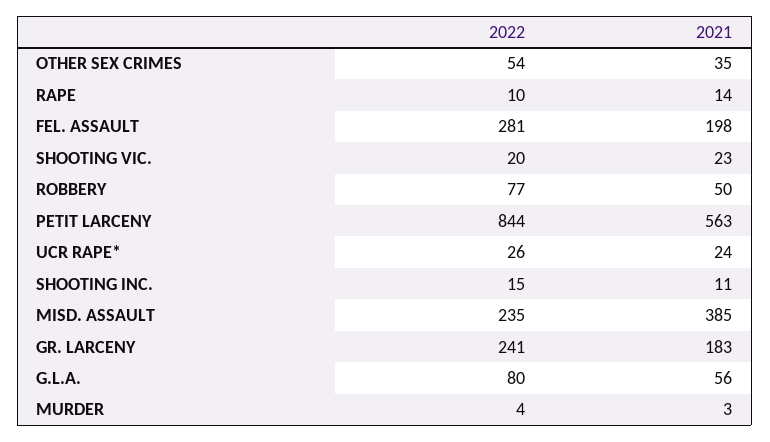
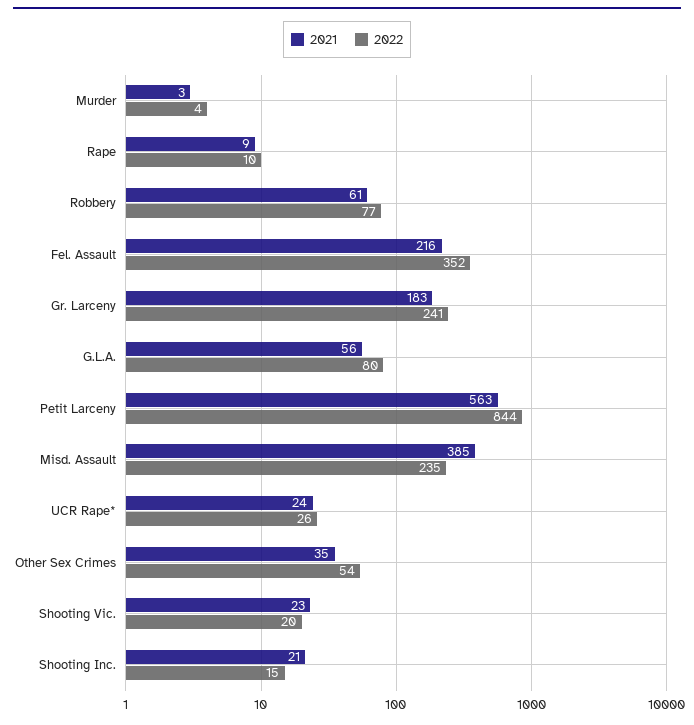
2021, RAPE: 14 -> 9
2022, FEL. ASSAULT: 281 -> 352
2021, FEL. ASSAULT: 198 -> 216
2021, ROBBERY: 50 -> 61
2021, SHOOTING INC.: 11 -> 21

